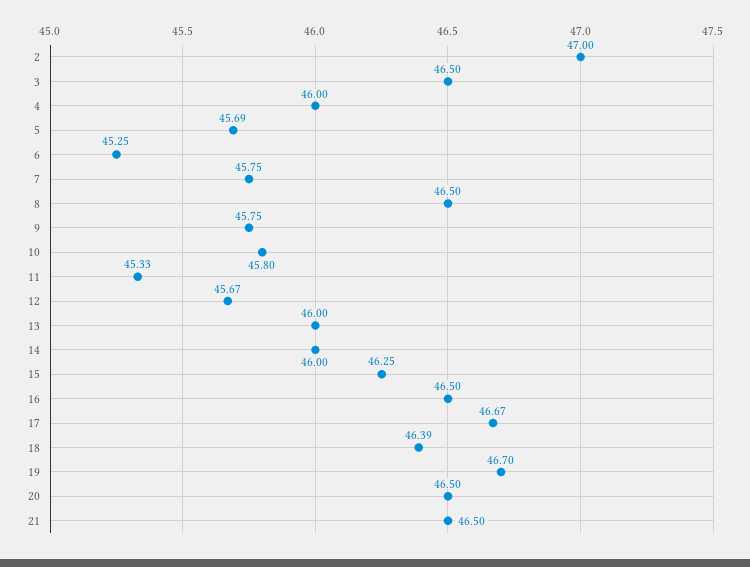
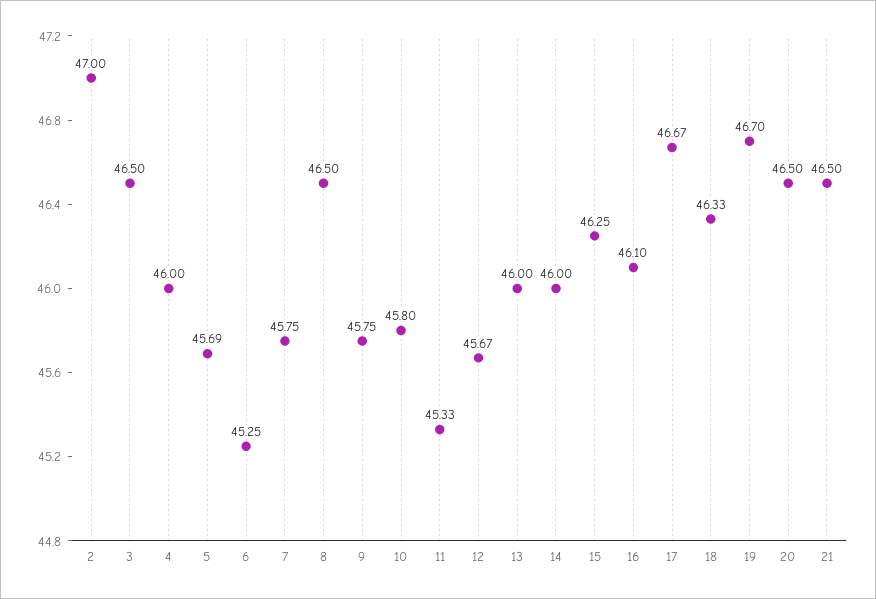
16: 46.5 -> 46.1
18: 46.39 -> 46.33

